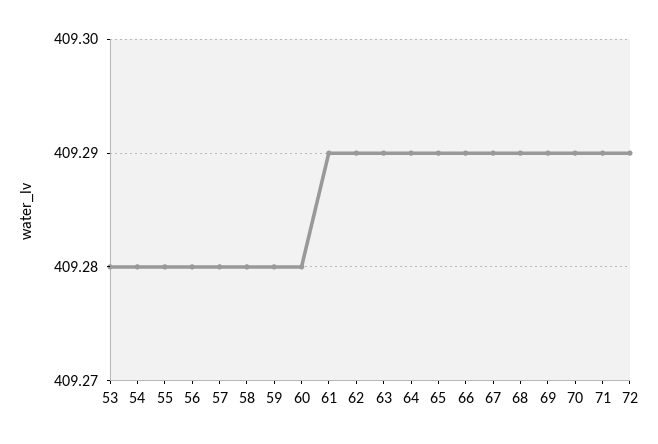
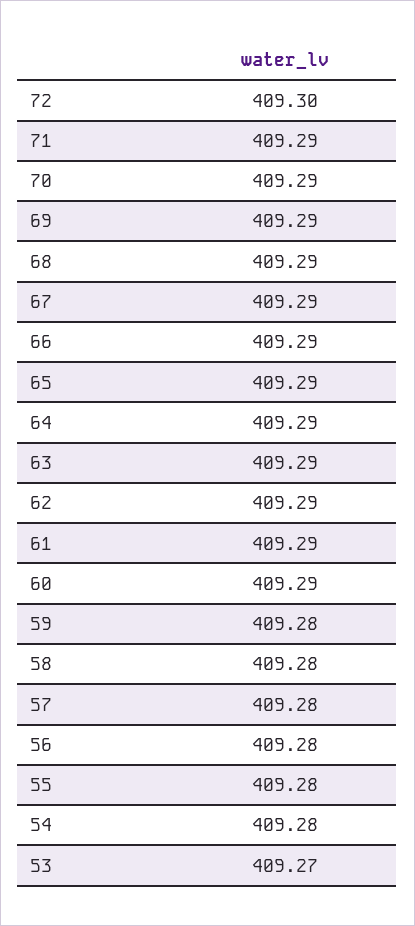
53: 409.28 -> 409.27
60: 409.28 -> 409.29
72: 409.29 -> 409.3

